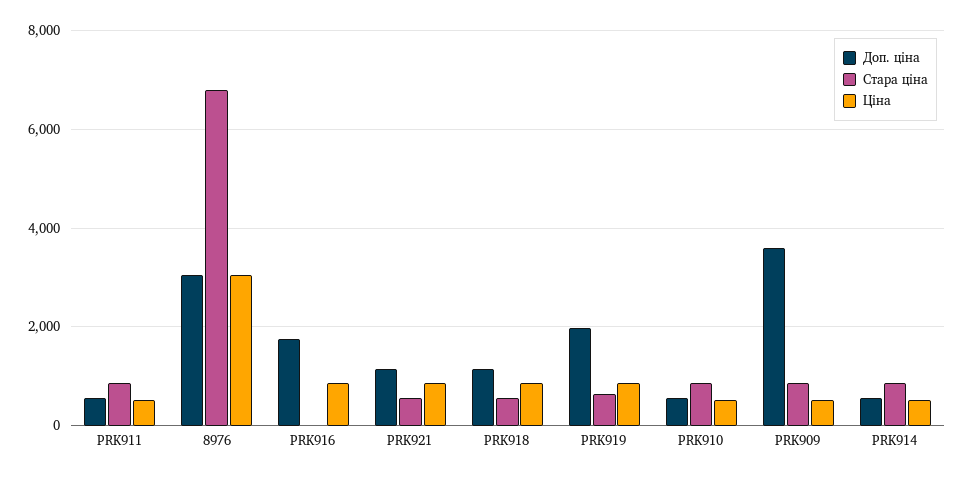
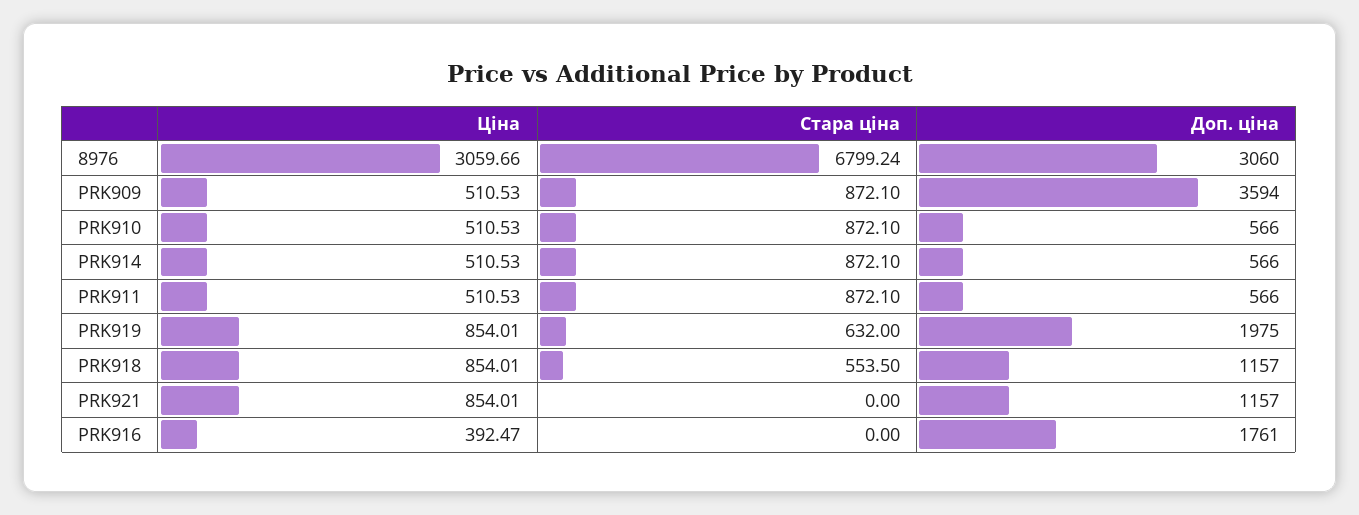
Ціна, PRK916: 800 -> 392.47
Стара ціна, PRK921: 600 -> 0

